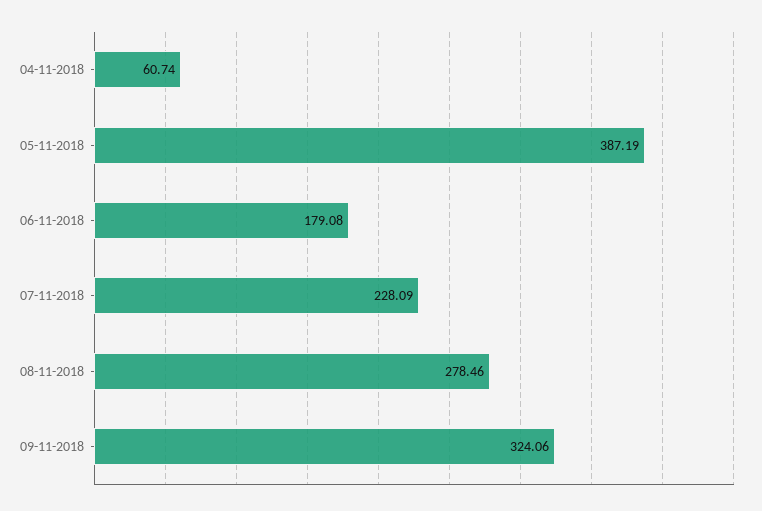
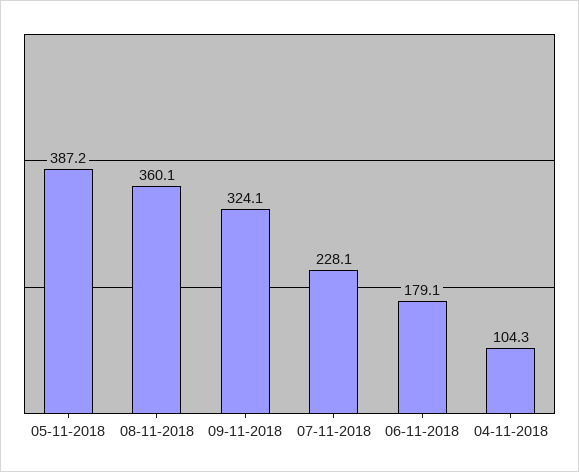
04-11-2018: 60.74 -> 104.3
08-11-2018: 278.46 -> 360.1

